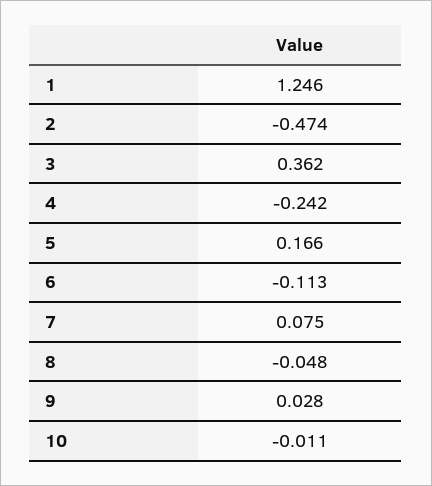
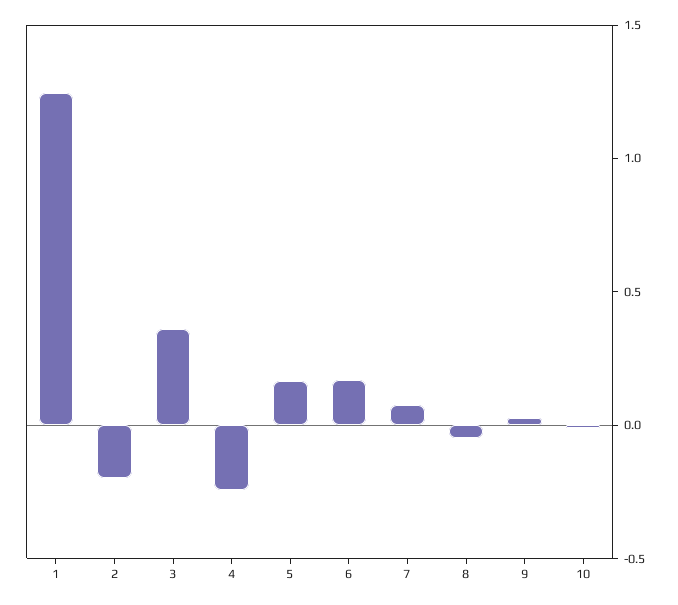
2: -0.474 -> -0.2
6: -0.113 -> 0.2

